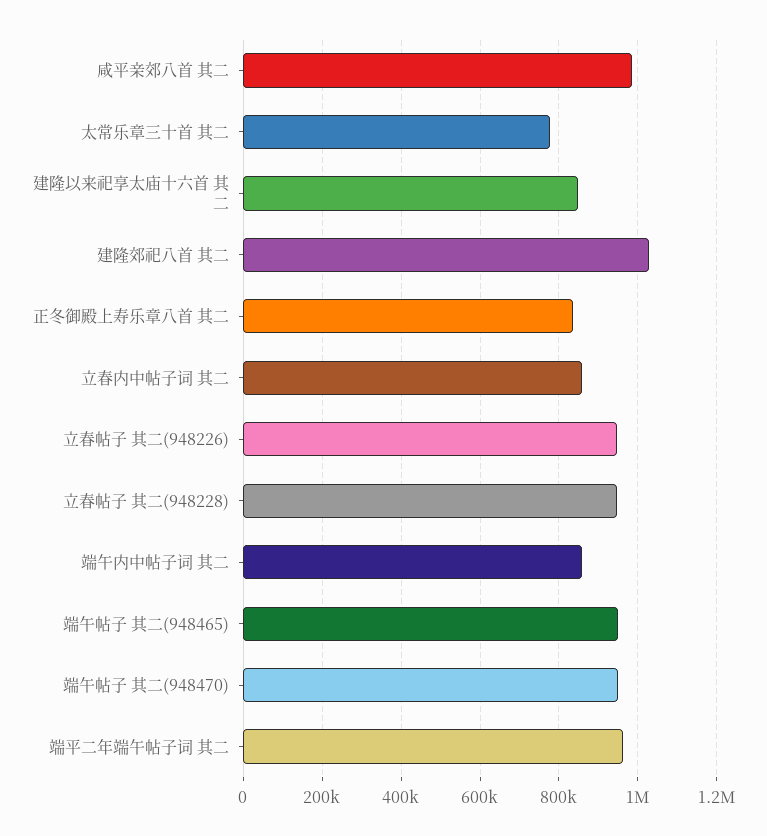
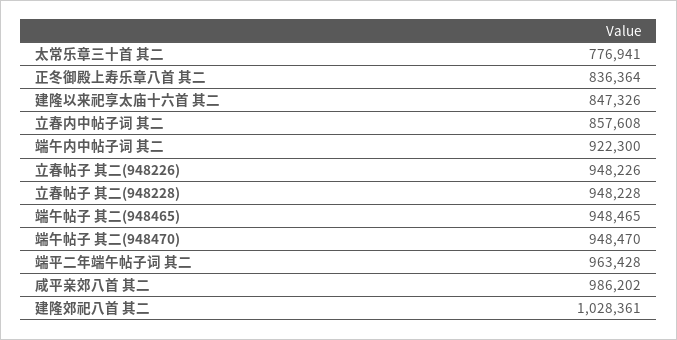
端午内中帖子词 其二: 860000 -> 922300

